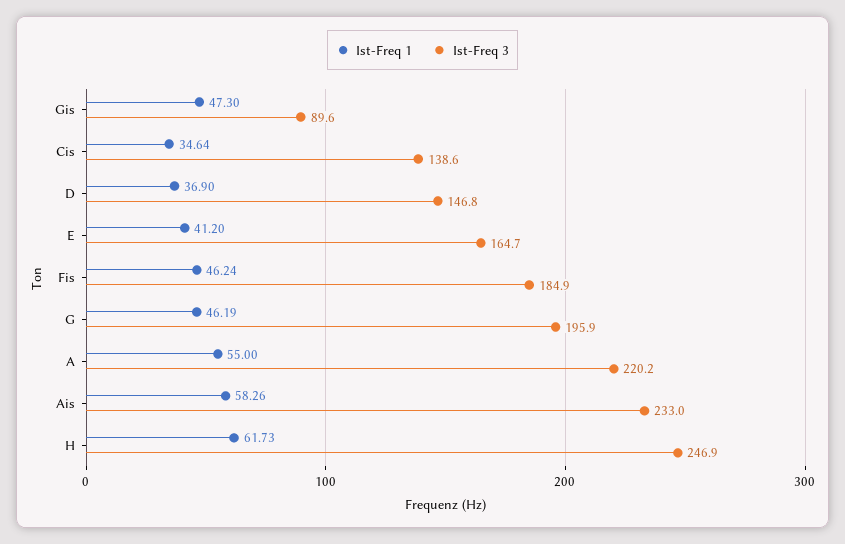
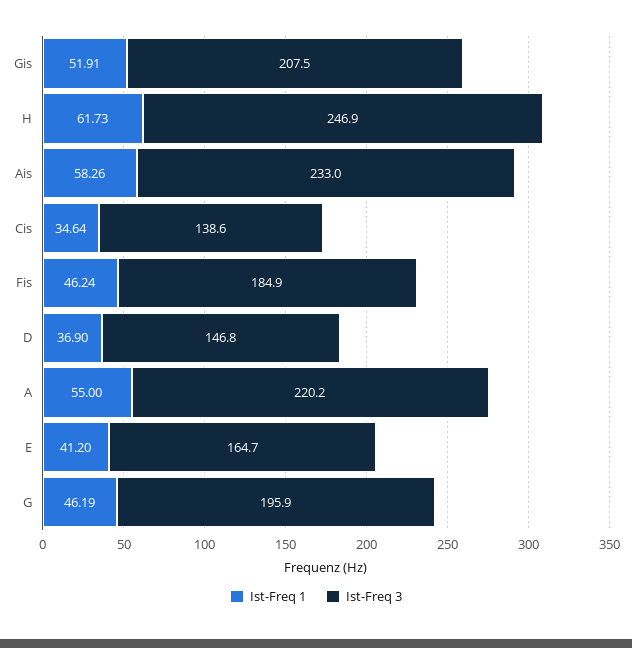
Ist-Freq 1, Gis: 47.3 -> 51.91
Ist-Freq 3, Gis: 89.6 -> 207.5

